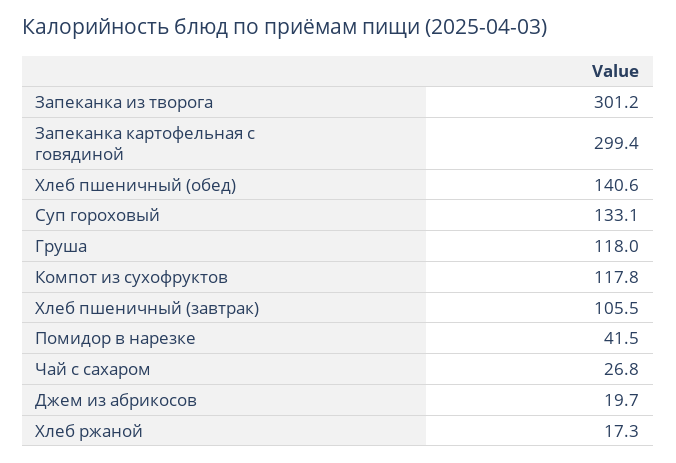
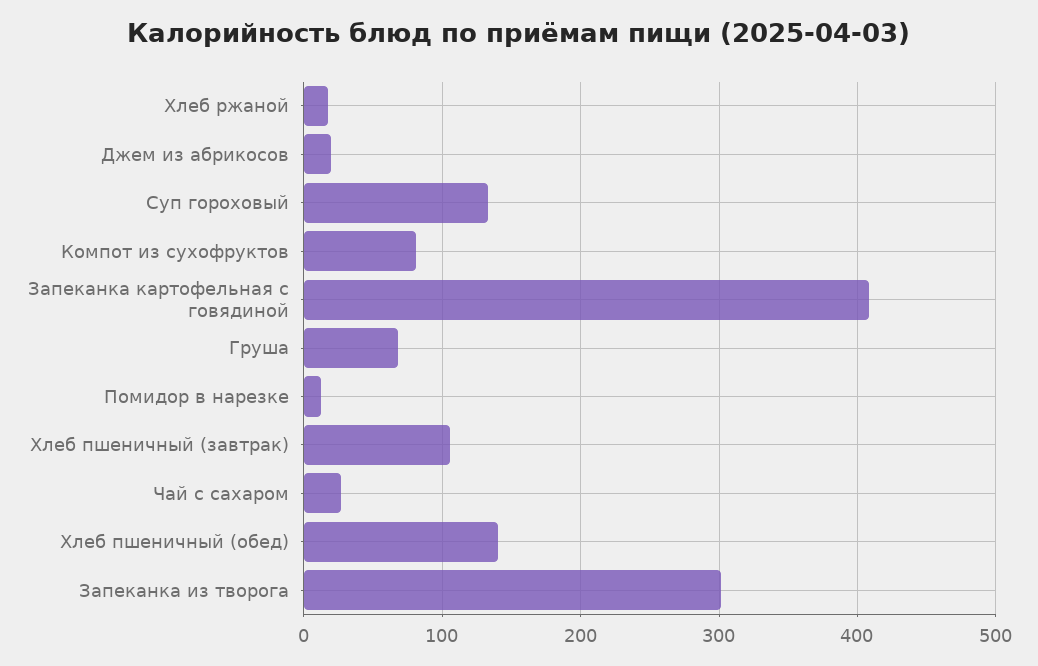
Запеканка картофельная с говядиной: 299.4 -> 410
Груша: 118 -> 70
Компот из сухофруктов: 117.8 -> 80
Помидор в нарезке: 41.5 -> 10

